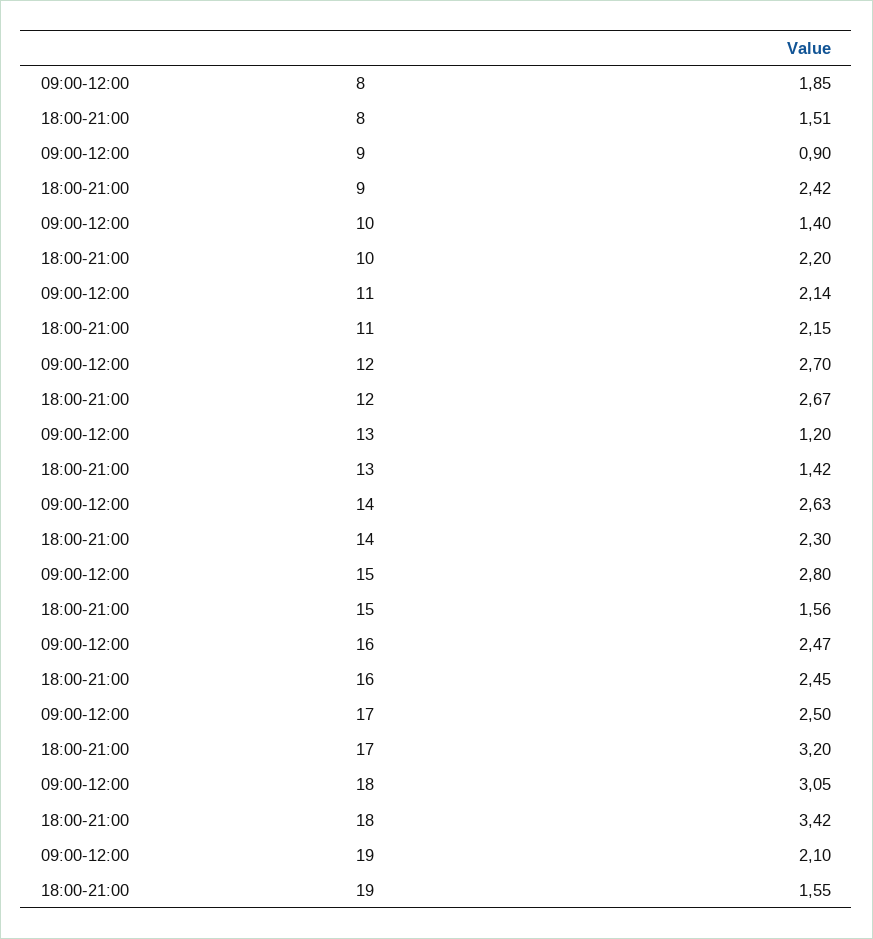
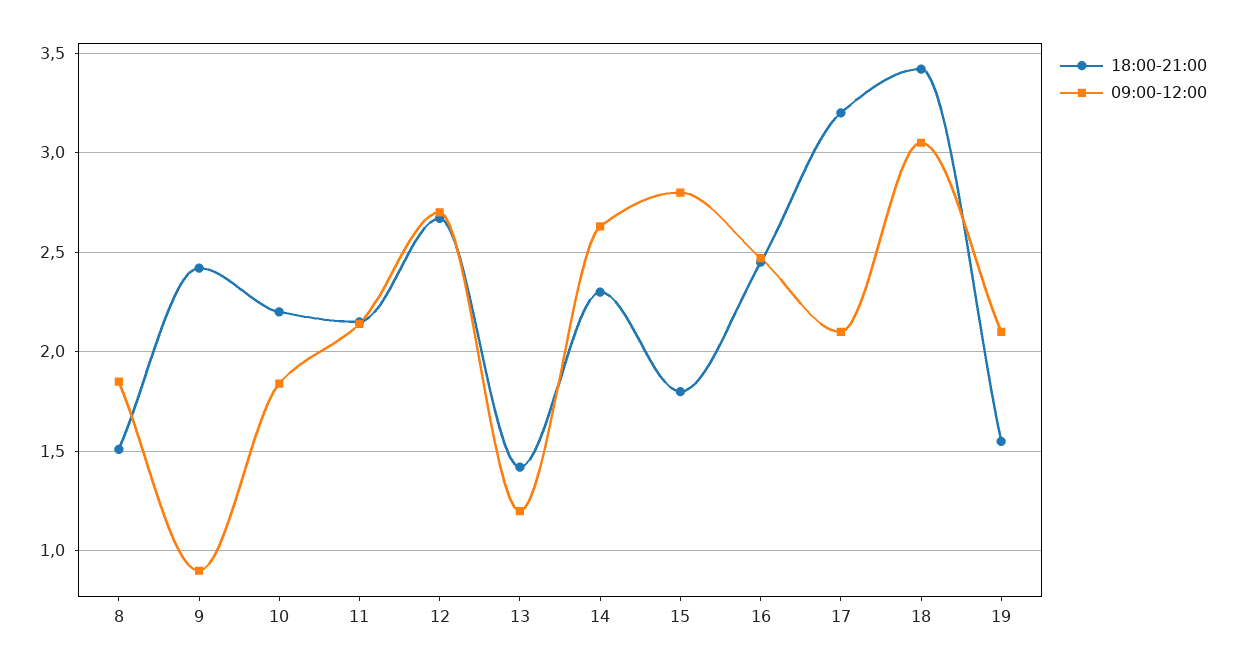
09:00-12:00, 10: 1.4 -> 1.85
18:00-21:00, 15: 1.56 -> 1.8
09:00-12:00, 17: 2.5 -> 2.1

